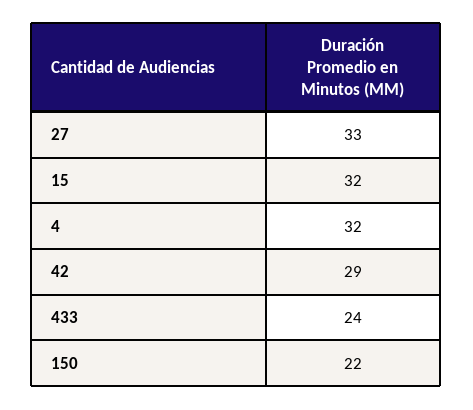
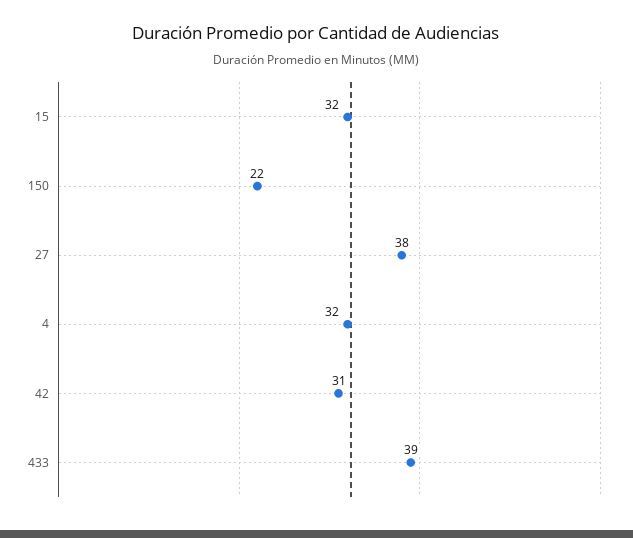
27: 33 -> 38
42: 29 -> 31
433: 24 -> 39

